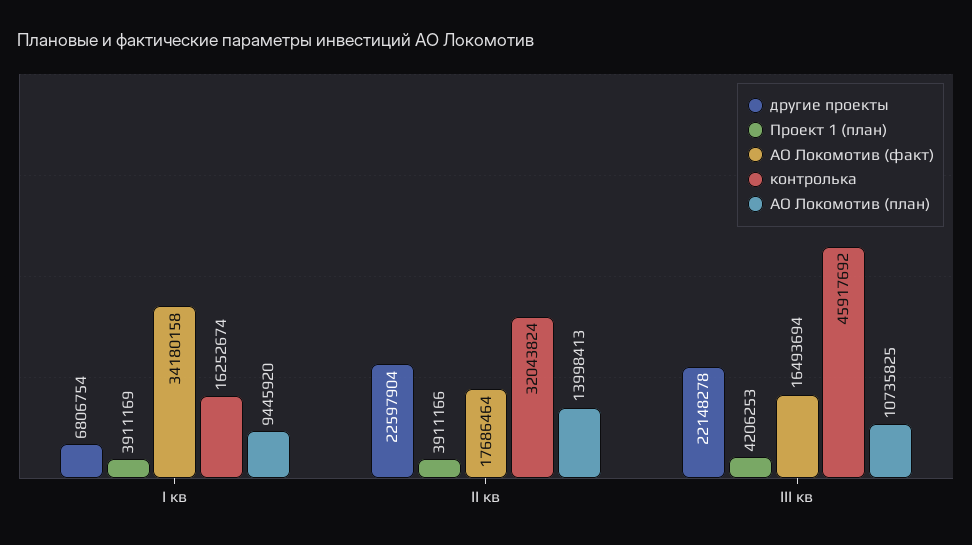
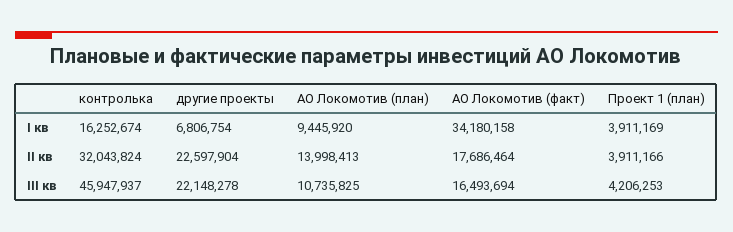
контролька, III кв: 45917692 -> 45947937

